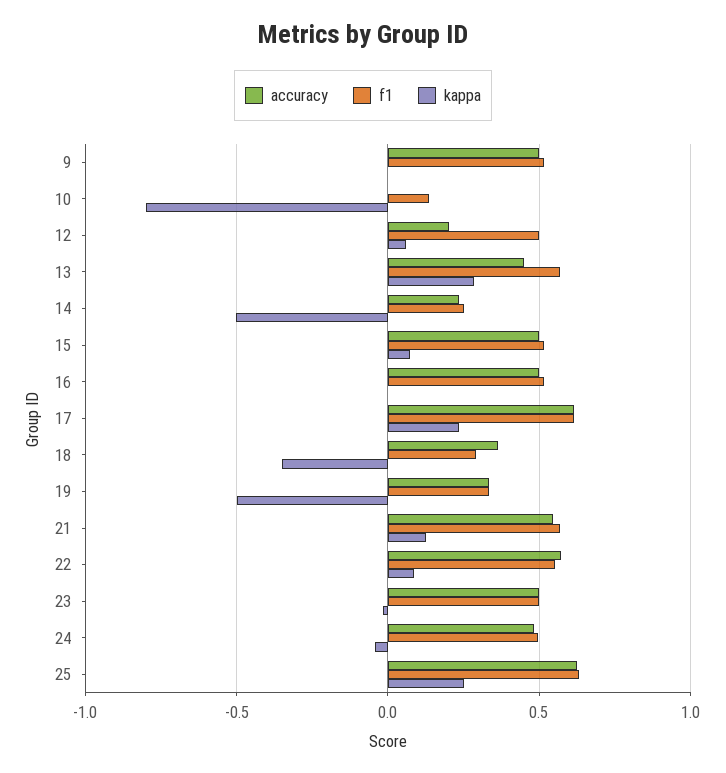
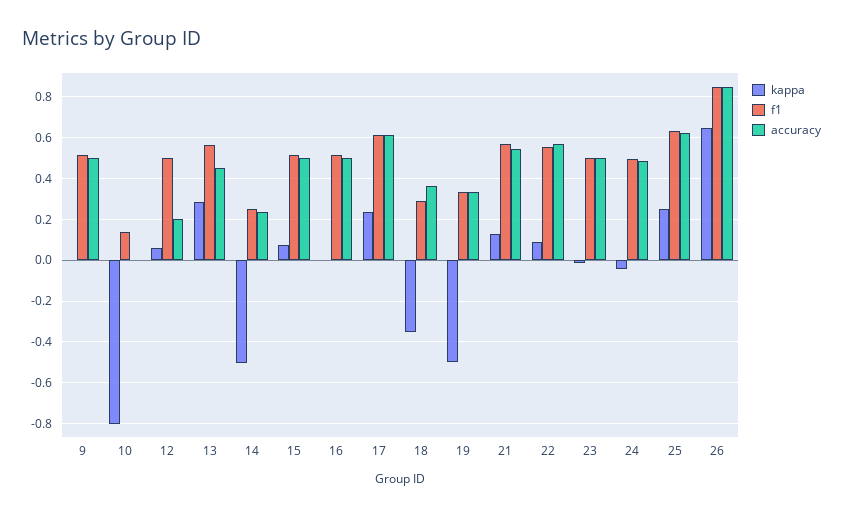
kappa, 26: none -> 0.65
f1, 26: none -> 0.85
accuracy, 26: none -> 0.85

